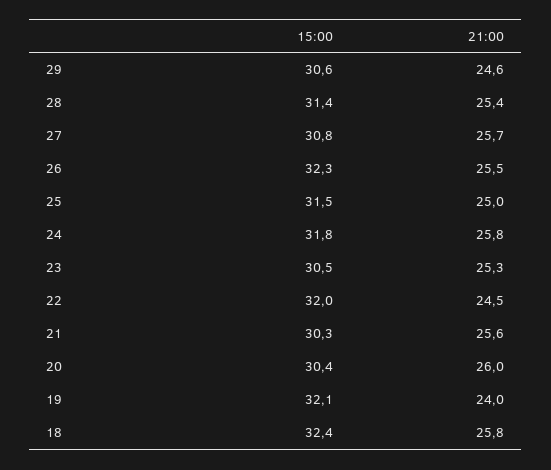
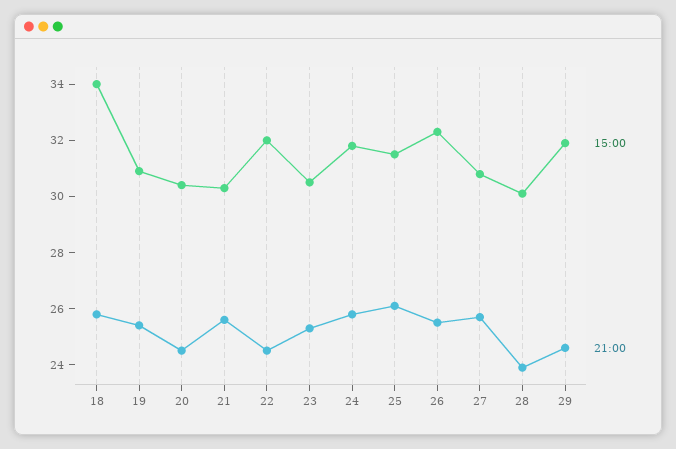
15:00, 29: 30.6 -> 32
15:00, 28: 31.4 -> 30
21:00, 28: 25.4 -> 24
21:00, 25: 25 -> 26
21:00, 20: 26 -> 24.5
15:00, 19: 32.1 -> 31
21:00, 19: 24 -> 25.5
15:00, 18: 32.4 -> 34

